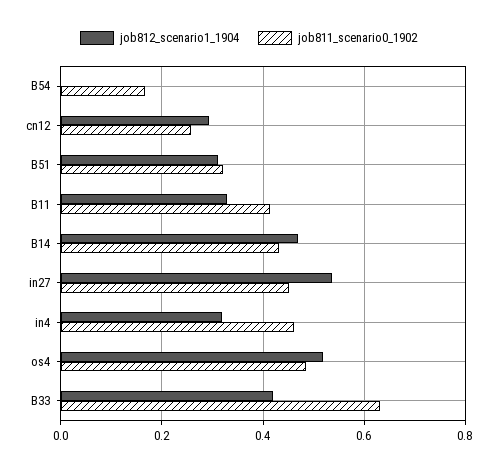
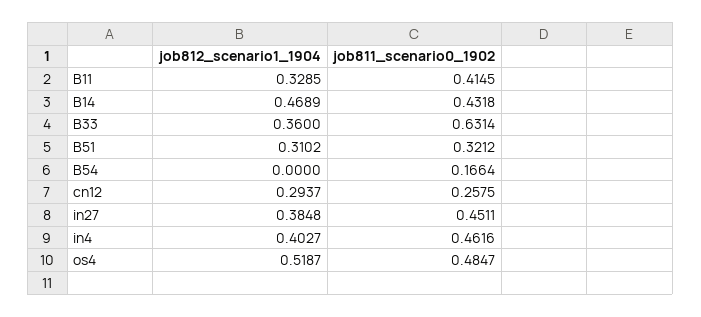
job812_scenario1_1904, in27: 0.54 -> 0.3848
job812_scenario1_1904, in4: 0.32 -> 0.4027
job812_scenario1_1904, B33: 0.42 -> 0.36

